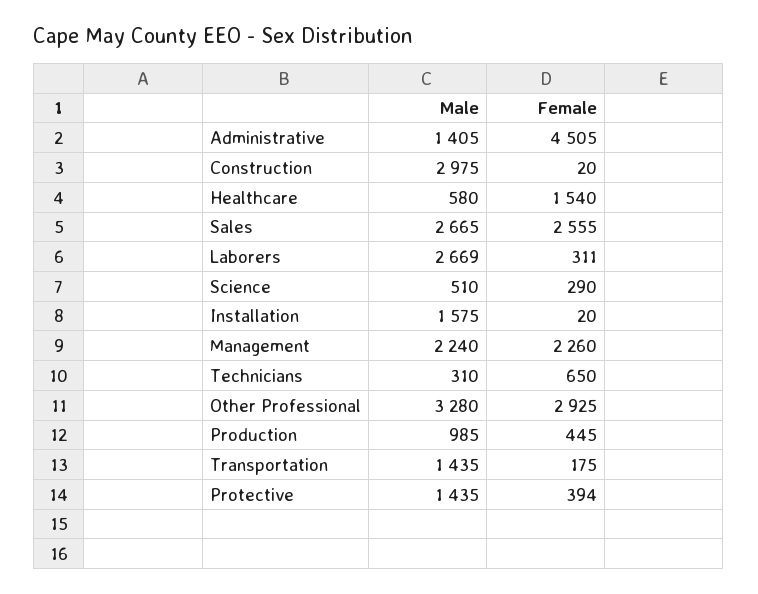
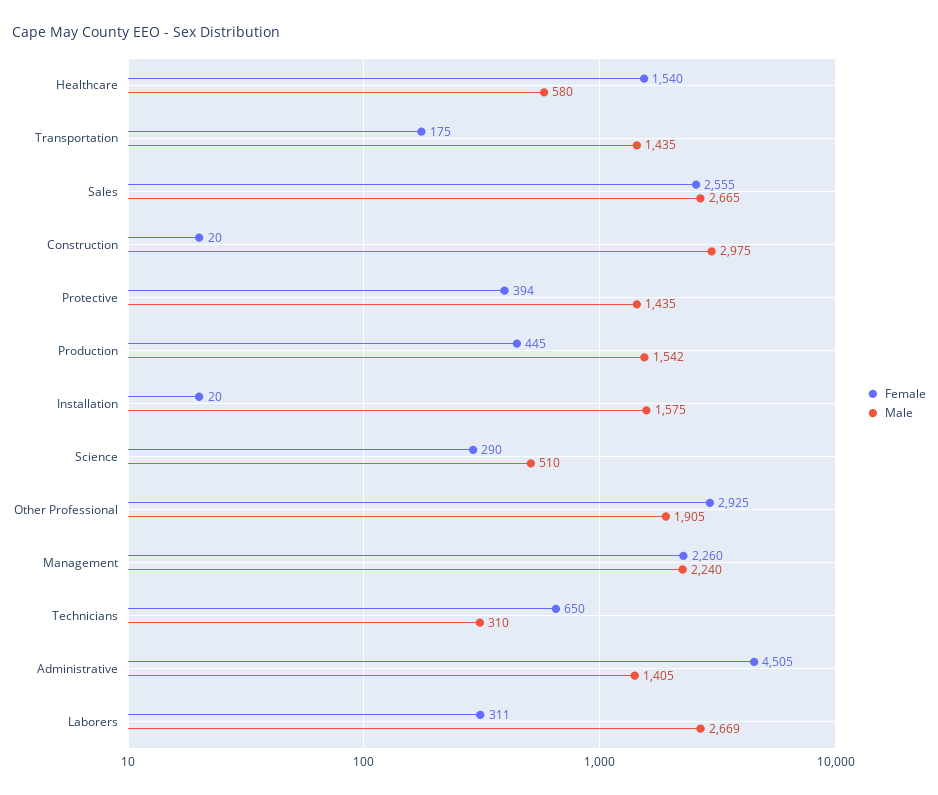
Male, Other Professional: 3280 -> 1905
Male, Production: 985 -> 1542

